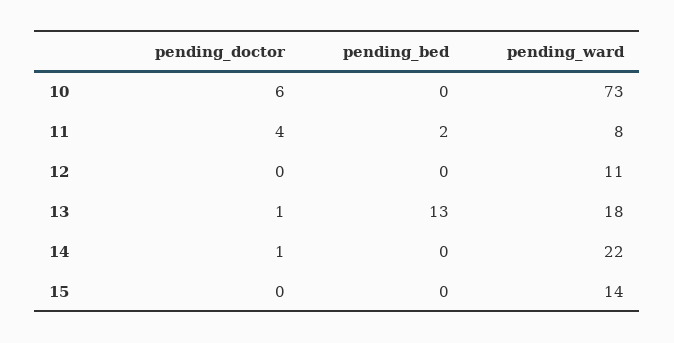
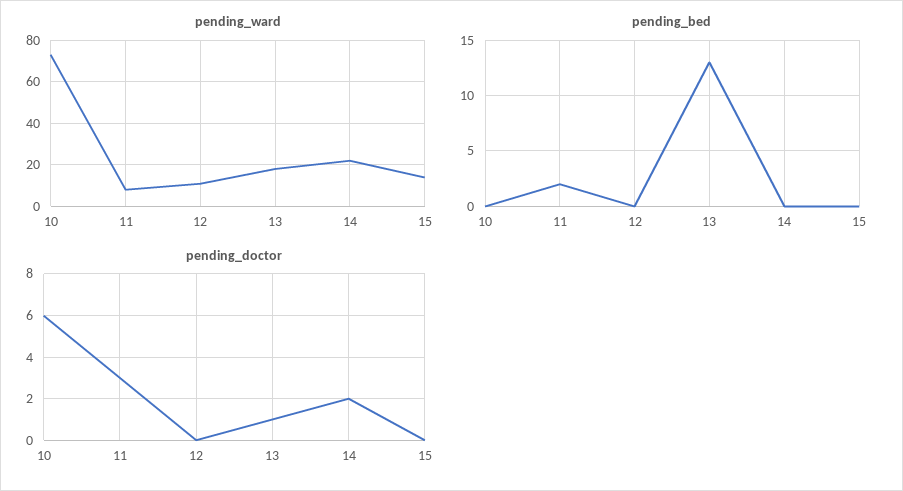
pending_doctor, 11: 4 -> 3
pending_doctor, 14: 1 -> 2

